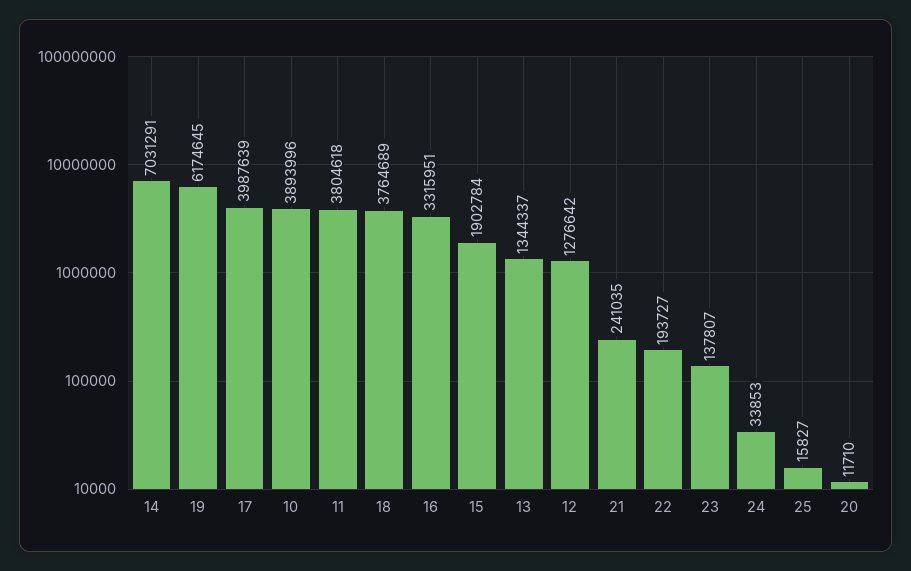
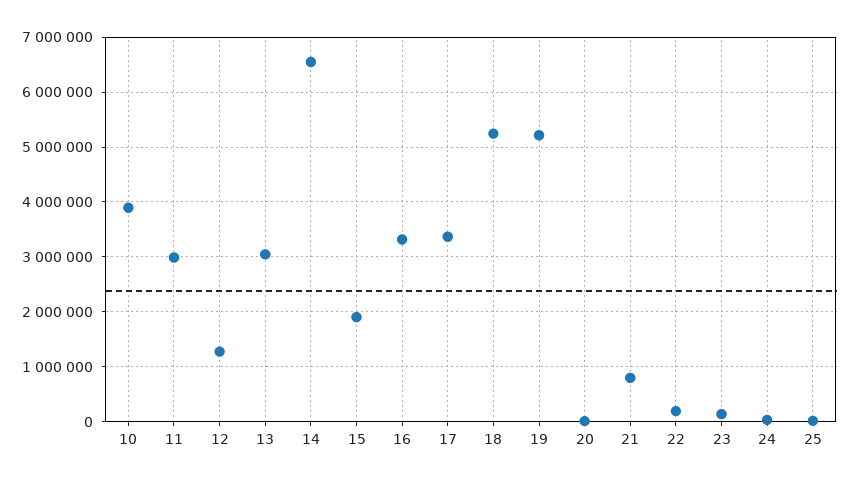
14: 7031291 -> 6600000
19: 6174645 -> 5200000
17: 3987639 -> 3400000
11: 3804618 -> 3000000
18: 3764689 -> 5200000
13: 1344337 -> 3000000
21: 241035 -> 800000

